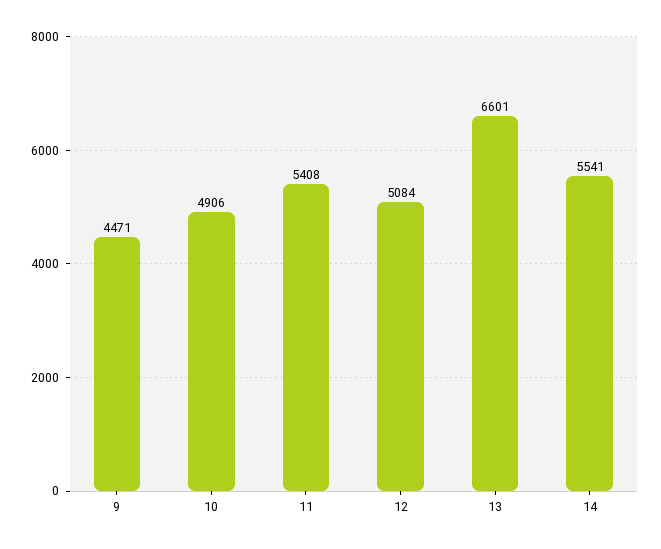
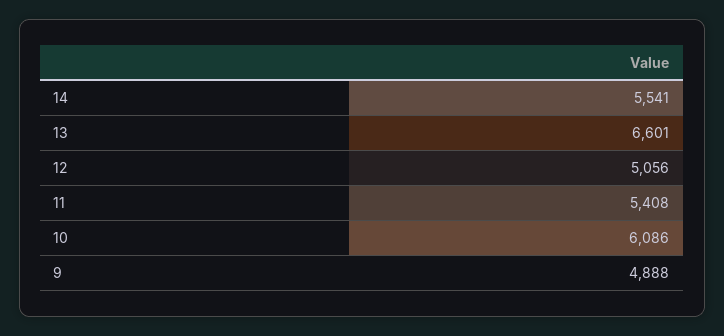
9: 4471 -> 4888
10: 4906 -> 6086
12: 5084 -> 5056

